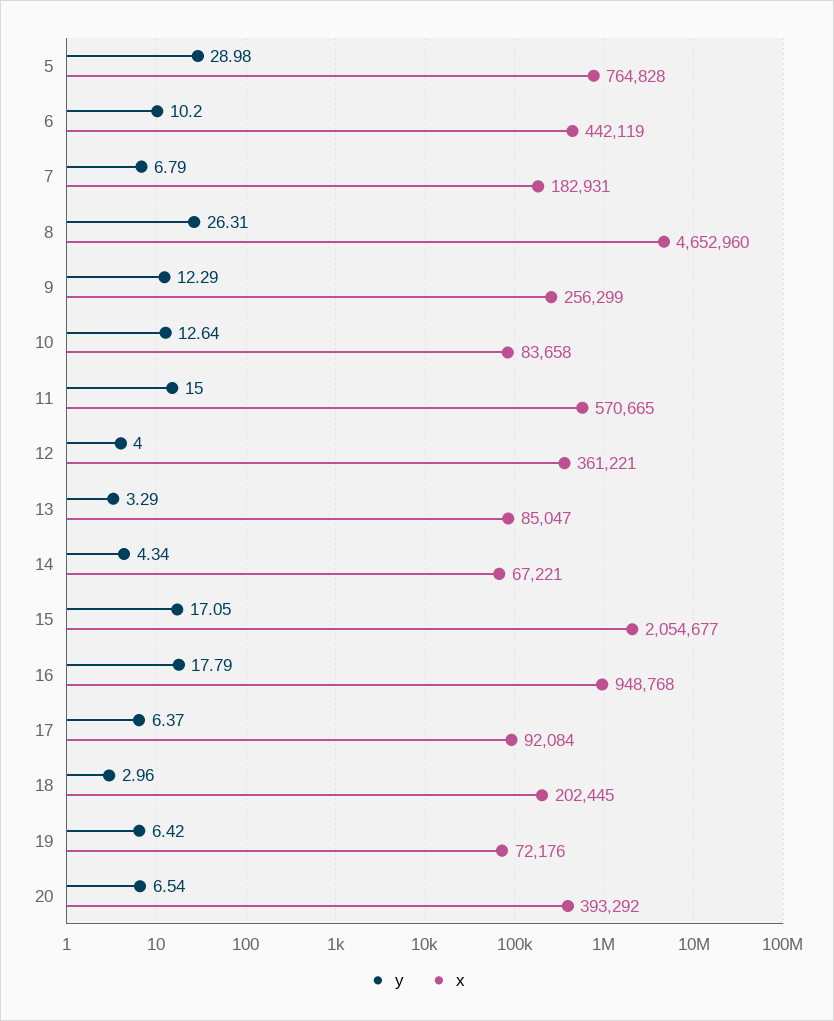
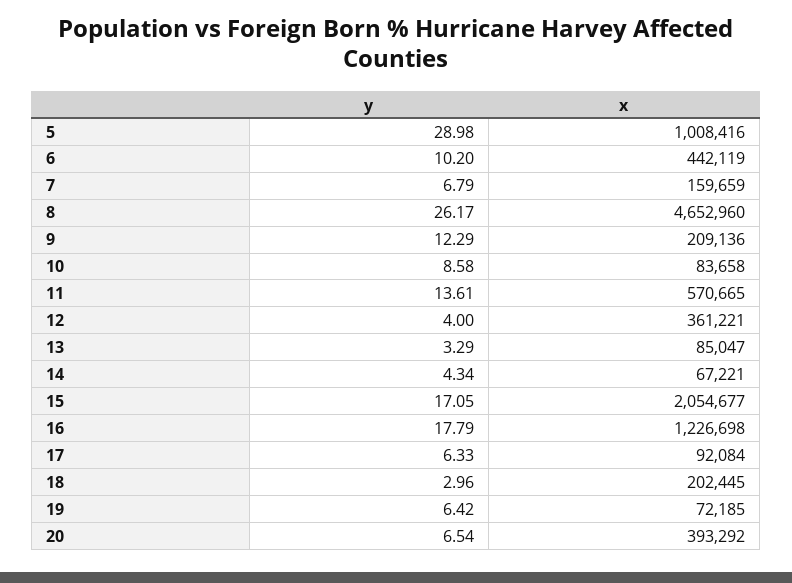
x, 5: 764828 -> 1008416
x, 7: 182931 -> 159659
y, 8: 26.31 -> 26.17
x, 9: 256299 -> 209136
y, 10: 12.64 -> 8.58
y, 11: 15 -> 13.61
x, 16: 948768 -> 1226698
y, 17: 6.37 -> 6.33
x, 19: 72176 -> 72185

